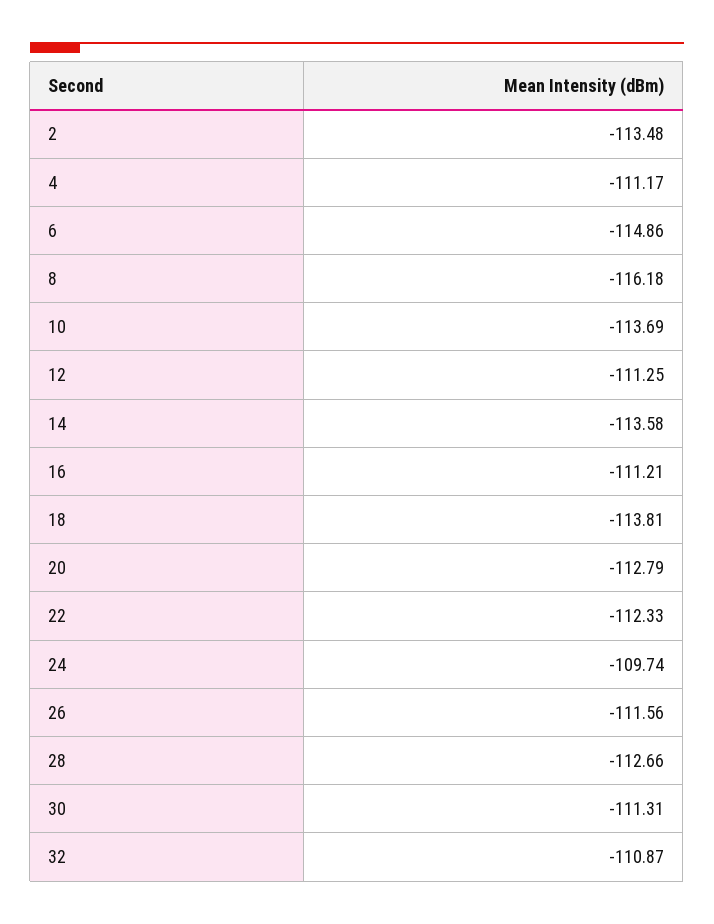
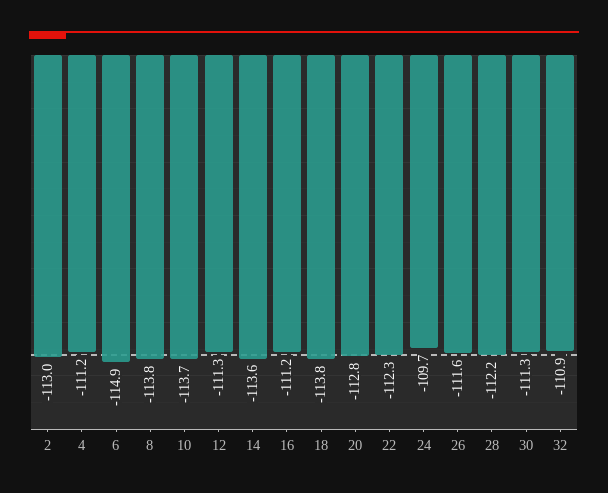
2: -113.48 -> -113
8: -116.18 -> -113.8
28: -112.66 -> -112.2

